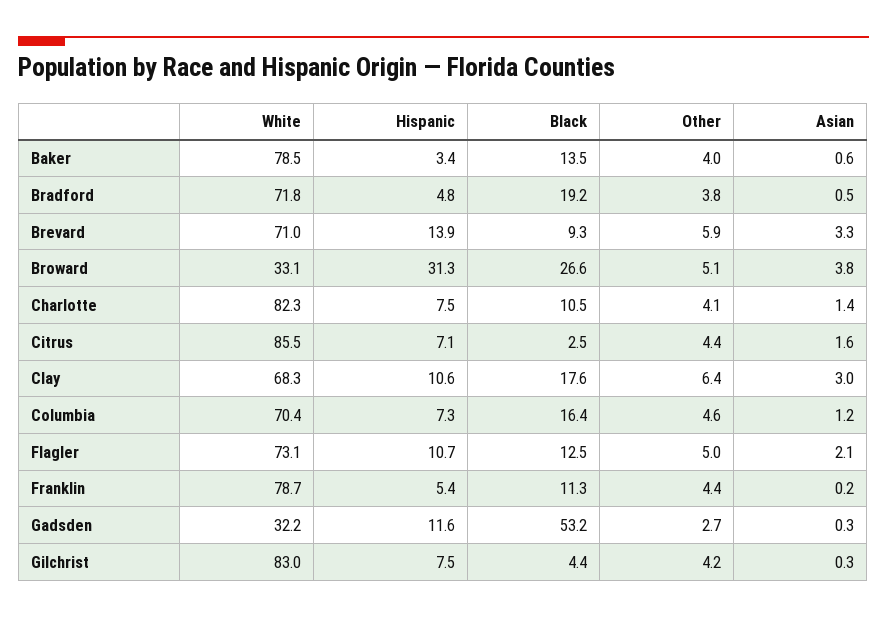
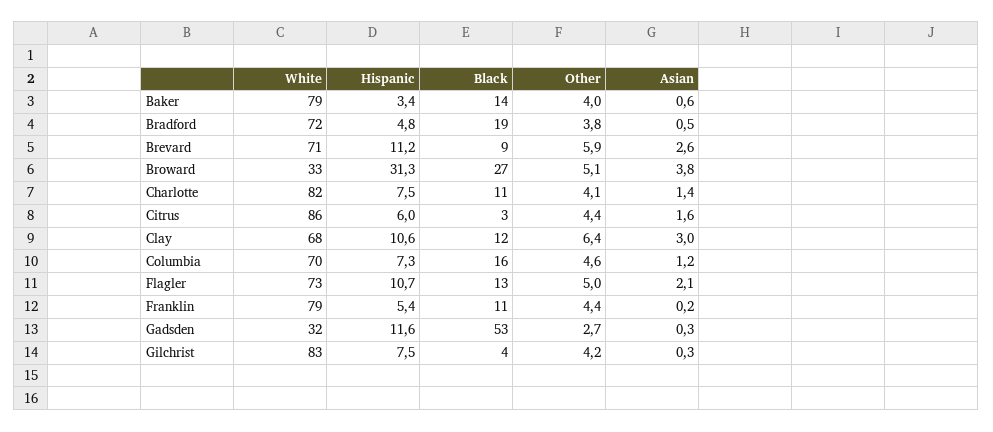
Hispanic, Brevard: 13.9 -> 11.2
Asian, Brevard: 3.3 -> 2.6
Hispanic, Citrus: 7.1 -> 6
Black, Clay: 17.6 -> 12

